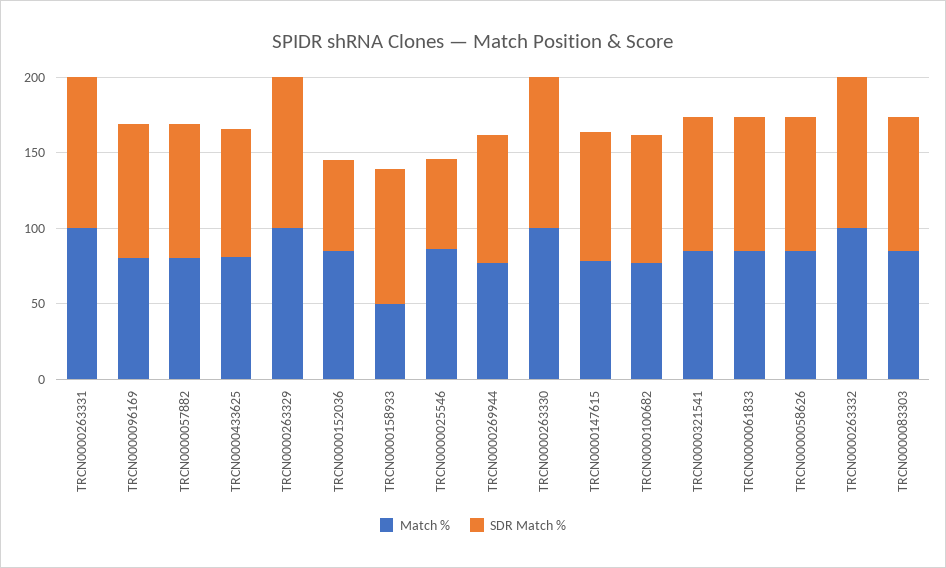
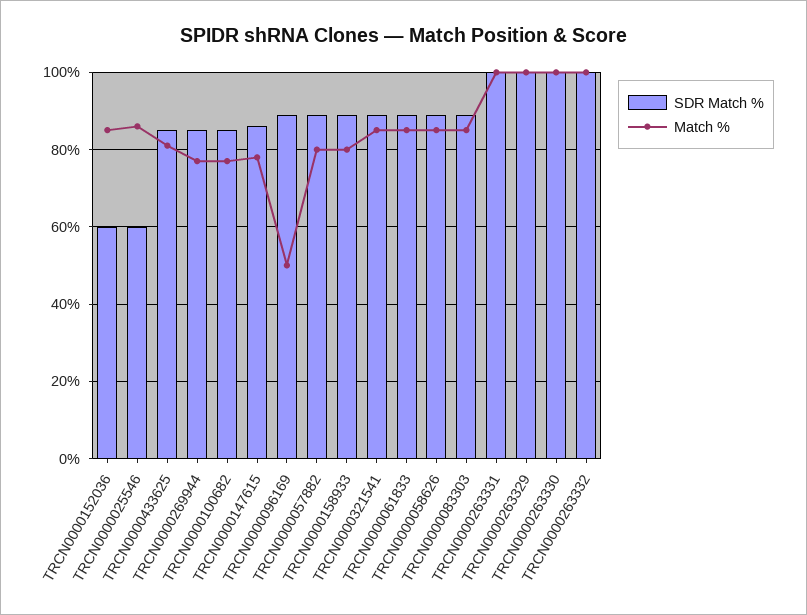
Match %, TRCN0000096169: 80 -> 50
Match %, TRCN0000158933: 50 -> 80

